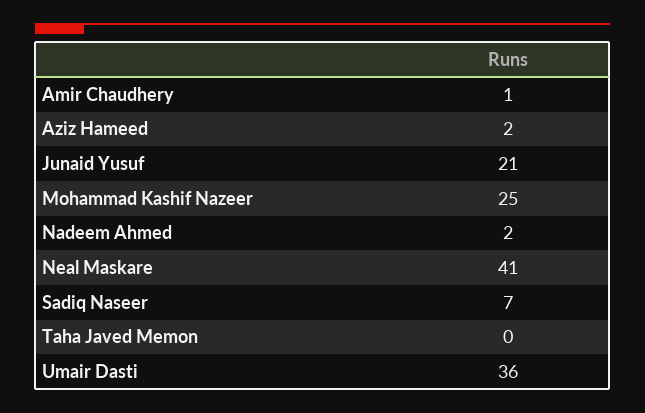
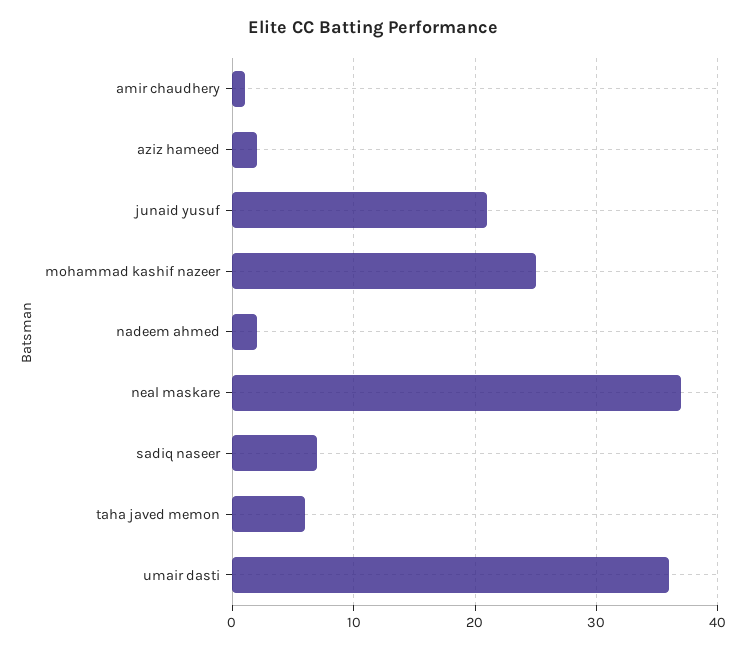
Neal Maskare: 41 -> 37
Taha Javed Memon: 0 -> 6

